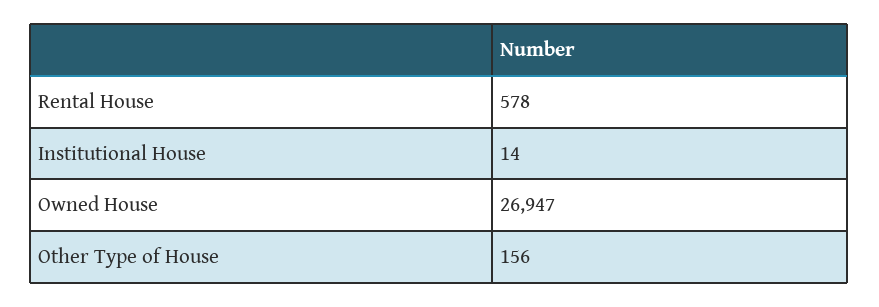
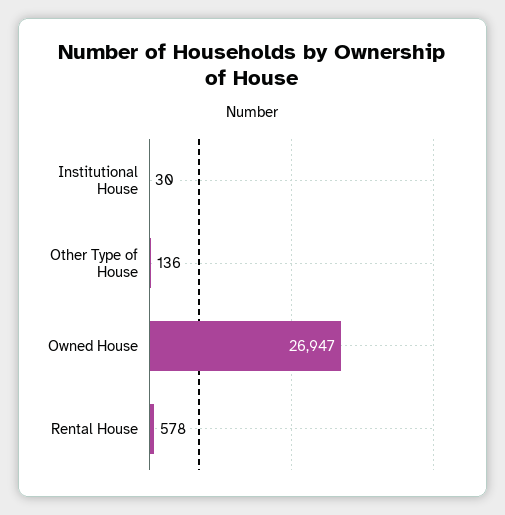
Institutional House: 14 -> 30
Other Type of House: 156 -> 136

